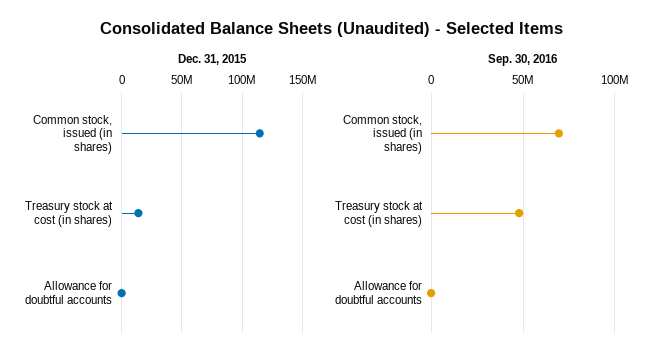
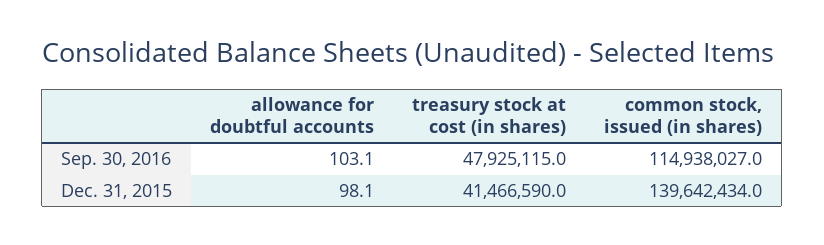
Dec. 31, 2015, Common stock, issued (in shares): 115000000 -> 139642434
Dec. 31, 2015, Treasury stock at cost (in shares): 15000000 -> 41466590
Sep. 30, 2016, Common stock, issued (in shares): 70000000 -> 114938027

